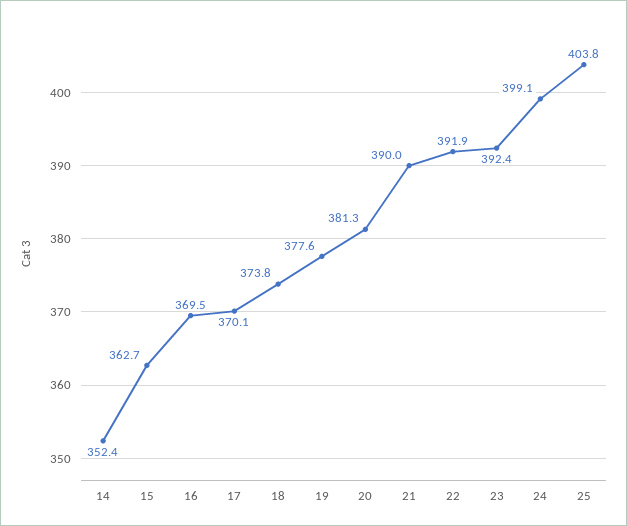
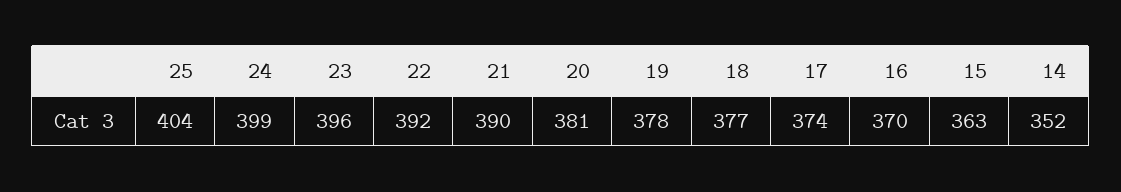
17: 370.1 -> 374
18: 373.8 -> 377
23: 392.4 -> 396

